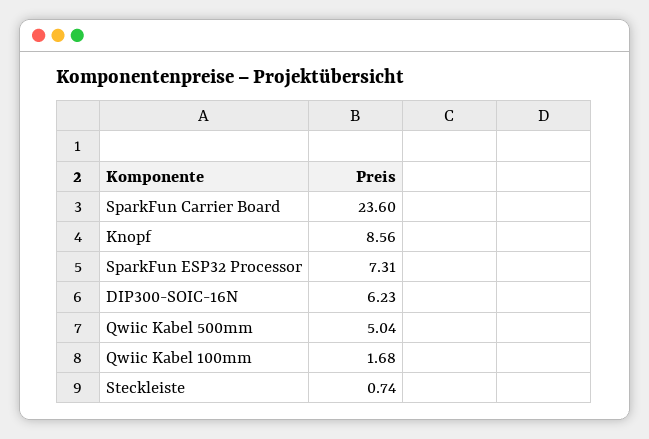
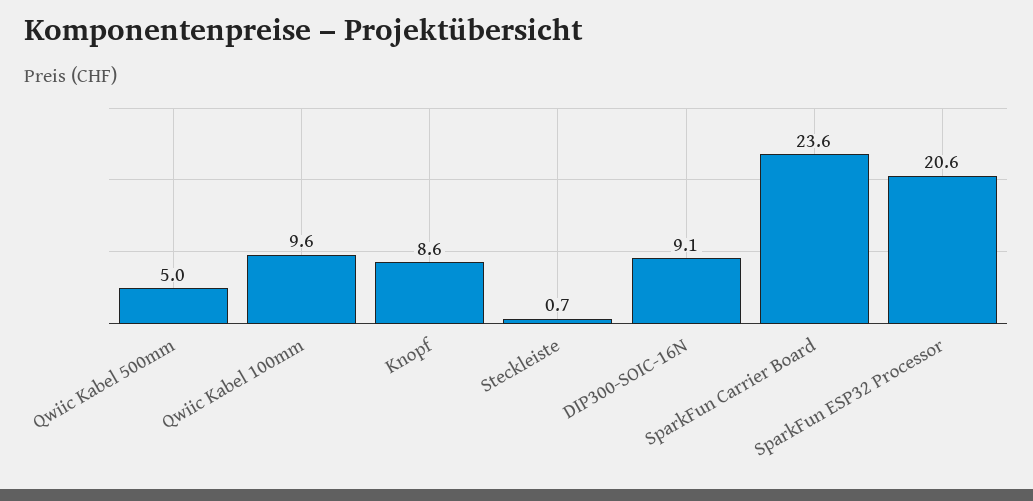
SparkFun ESP32 Processor: 7.31 -> 20.6
DIP300-SOIC-16N: 6.23 -> 9.1
Qwiic Kabel 100mm: 1.68 -> 9.6

